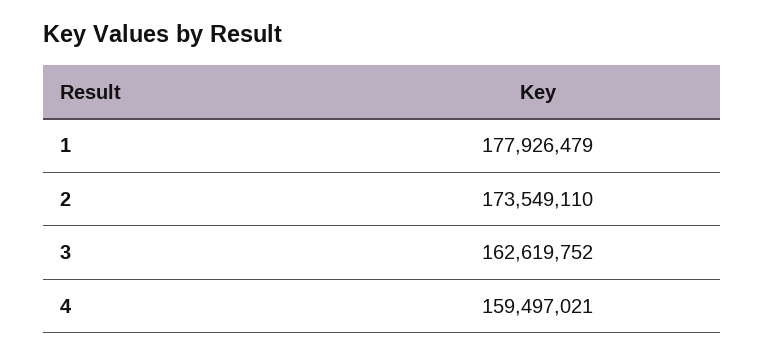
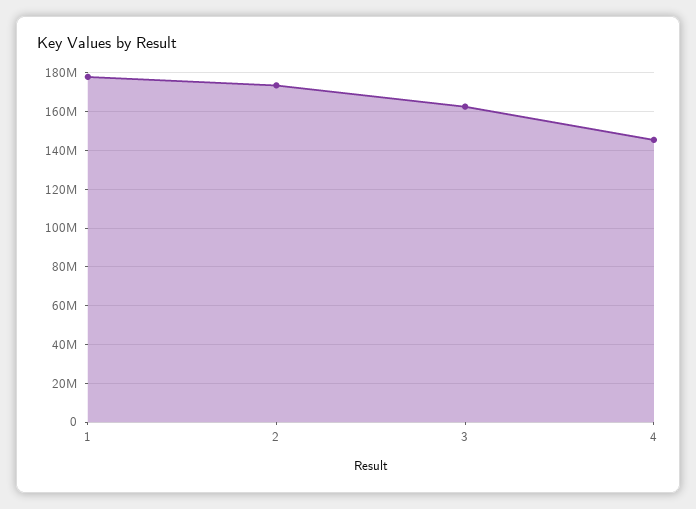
4: 159497021 -> 145000000

